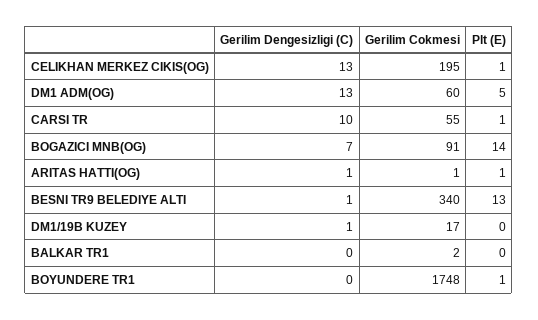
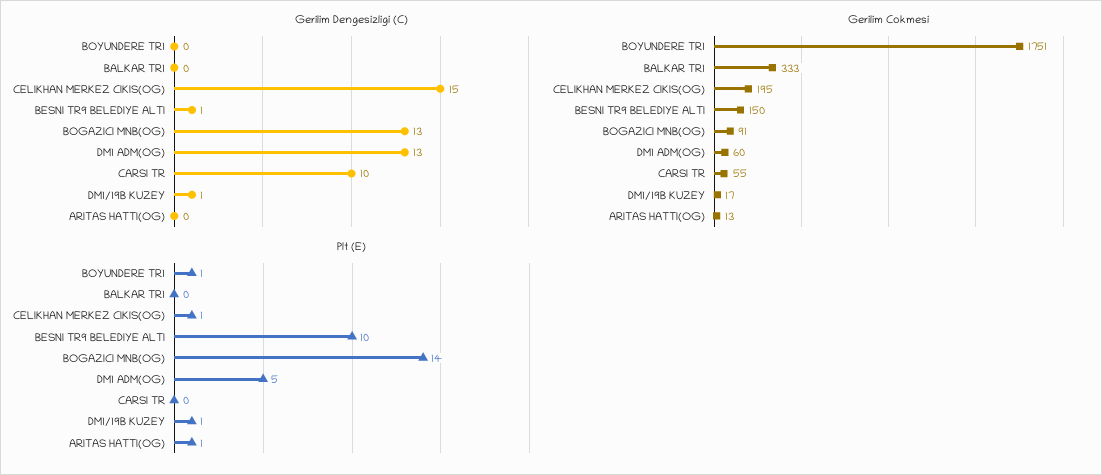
Gerilim Dengesizligi (C), CELIKHAN MERKEZ CIKIS(OG): 13 -> 15
Plt (E), CARSI TR: 1 -> 0
Gerilim Dengesizligi (C), BOGAZICI MNB(OG): 7 -> 13
Gerilim Dengesizligi (C), ARITAS HATTI(OG): 1 -> 0
Gerilim Cokmesi, ARITAS HATTI(OG): 1 -> 13
Gerilim Cokmesi, BESNI TR9 BELEDIYE ALTI: 340 -> 150
Plt (E), BESNI TR9 BELEDIYE ALTI: 13 -> 10
Plt (E), DM1/19B KUZEY: 0 -> 1
Gerilim Cokmesi, BALKAR TR1: 2 -> 333
Gerilim Cokmesi, BOYUNDERE TR1: 1748 -> 1751

